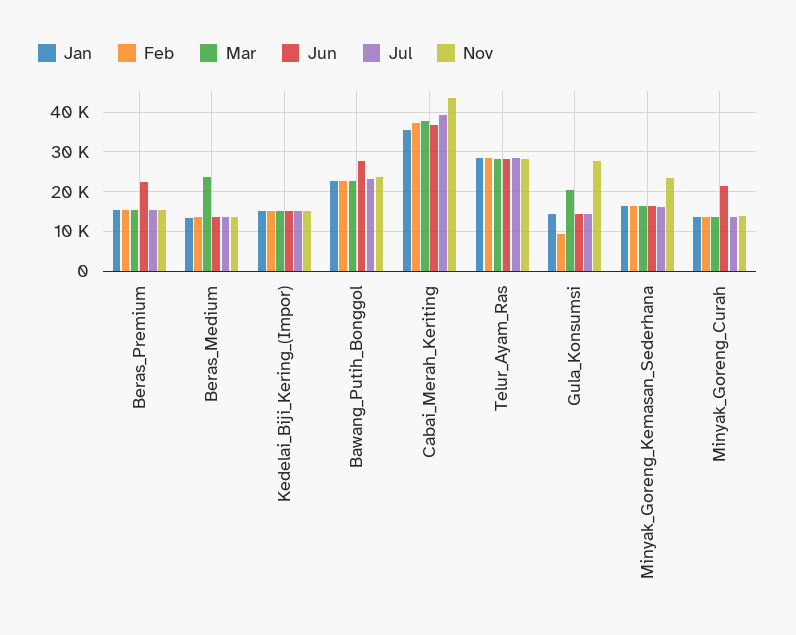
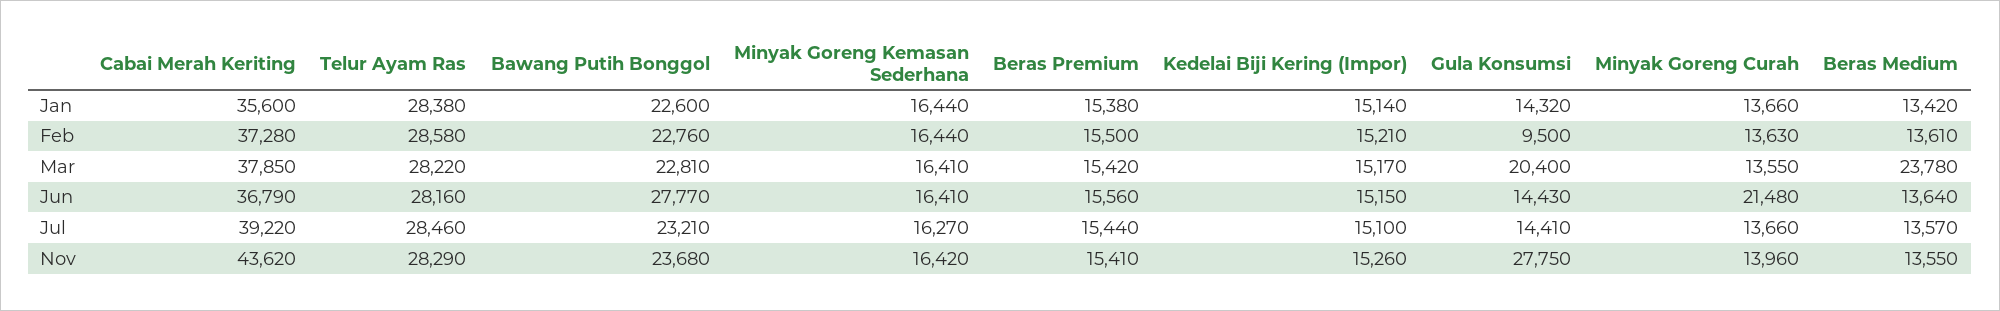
Jun, Beras_Premium: 22000 -> 15560
Nov, Minyak_Goreng_Kemasan_Sederhana: 24000 -> 16420

